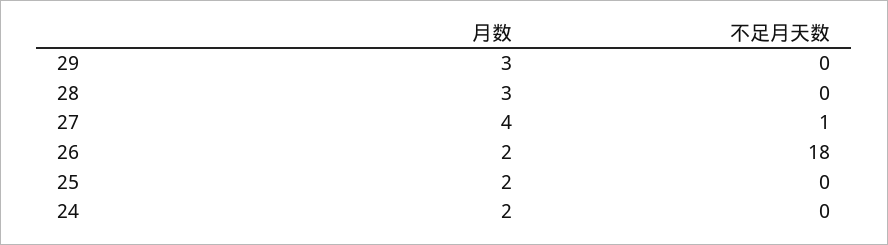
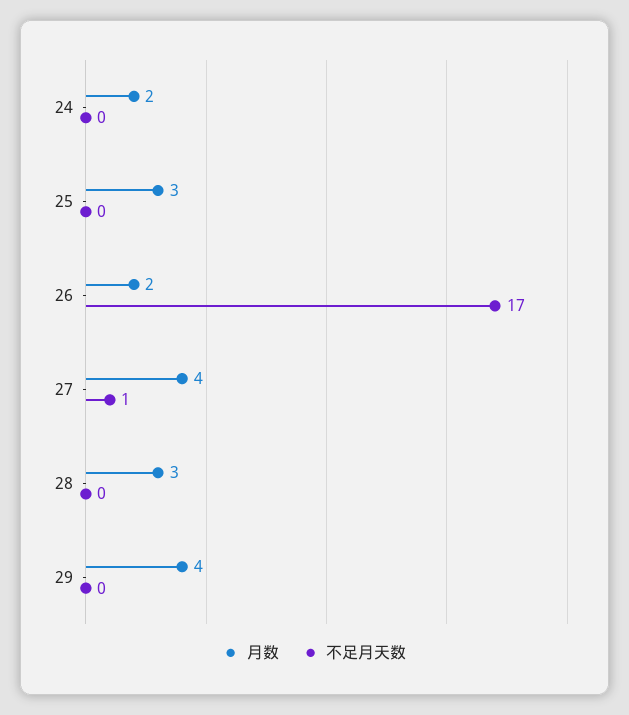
月数, 29: 3 -> 4
不足月天数, 26: 18 -> 17
月数, 25: 2 -> 3

